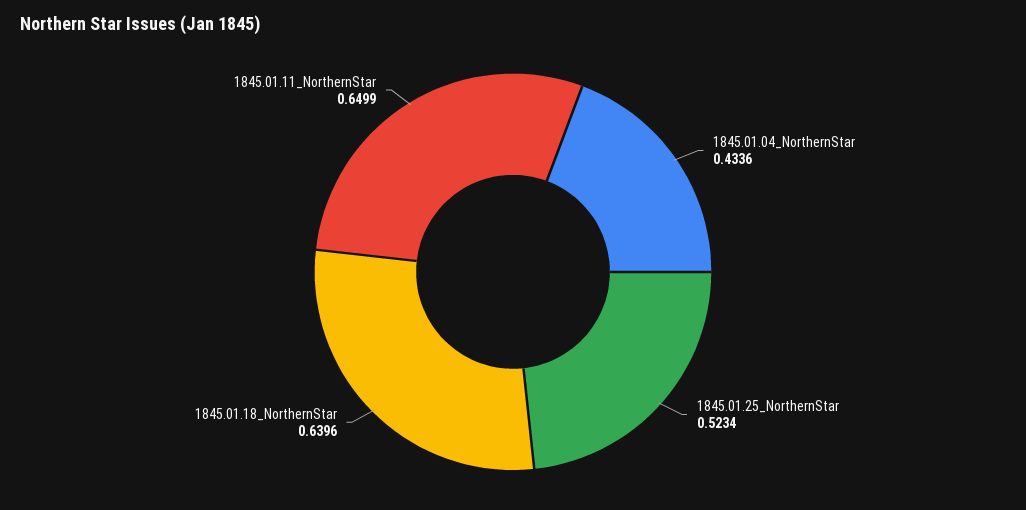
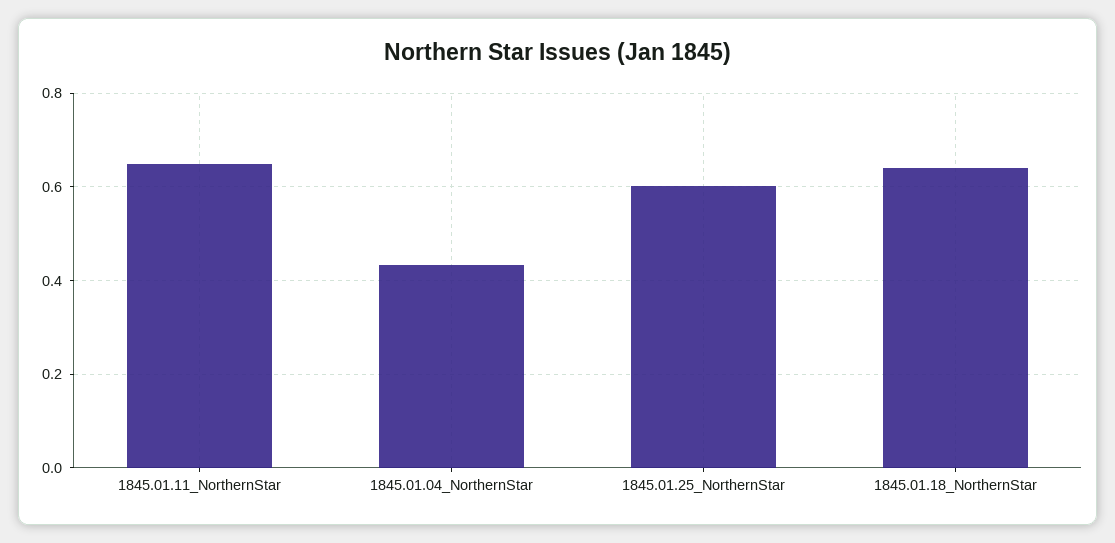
1845.01.25_NorthernStar: 0.5234 -> 0.6

